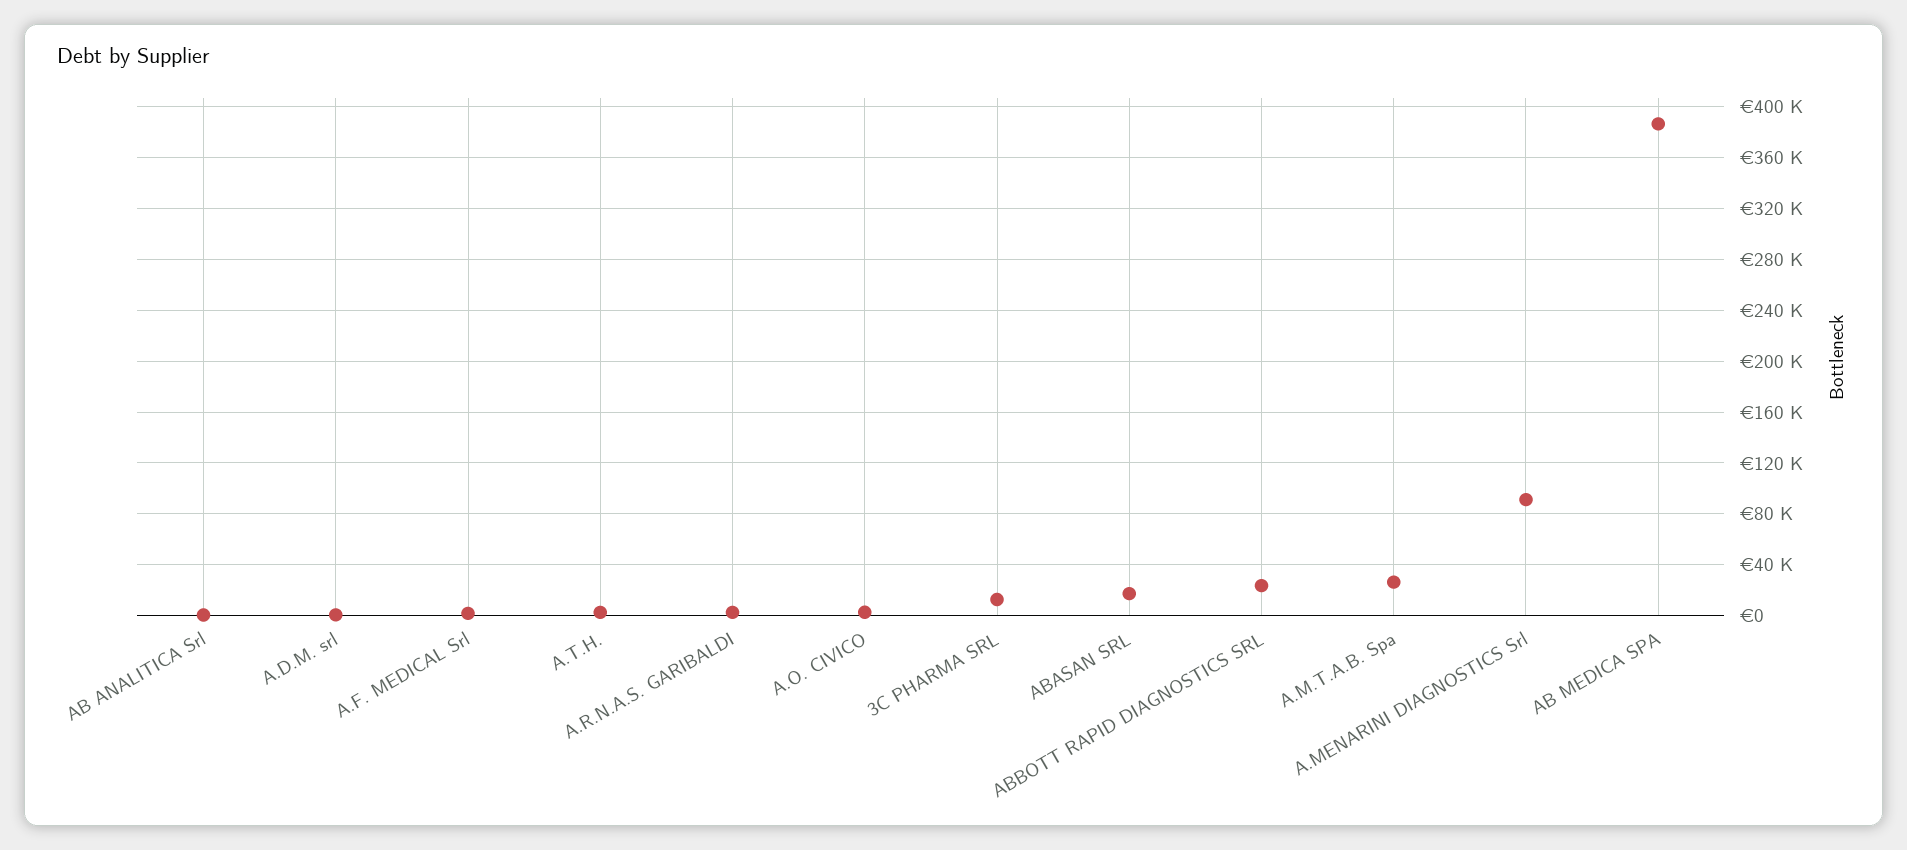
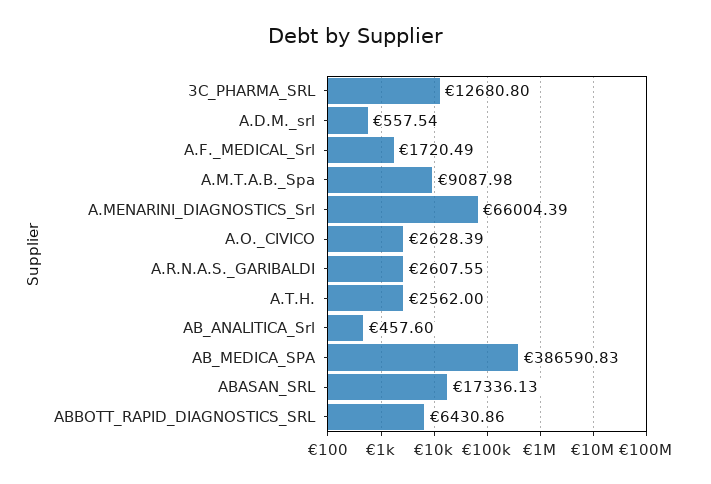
ABBOTT RAPID DIAGNOSTICS SRL: 25000 -> 6430.86
A.M.T.A.B. Spa: 25000 -> 9087.98
A.MENARINI DIAGNOSTICS Srl: 90000 -> 66004.39

